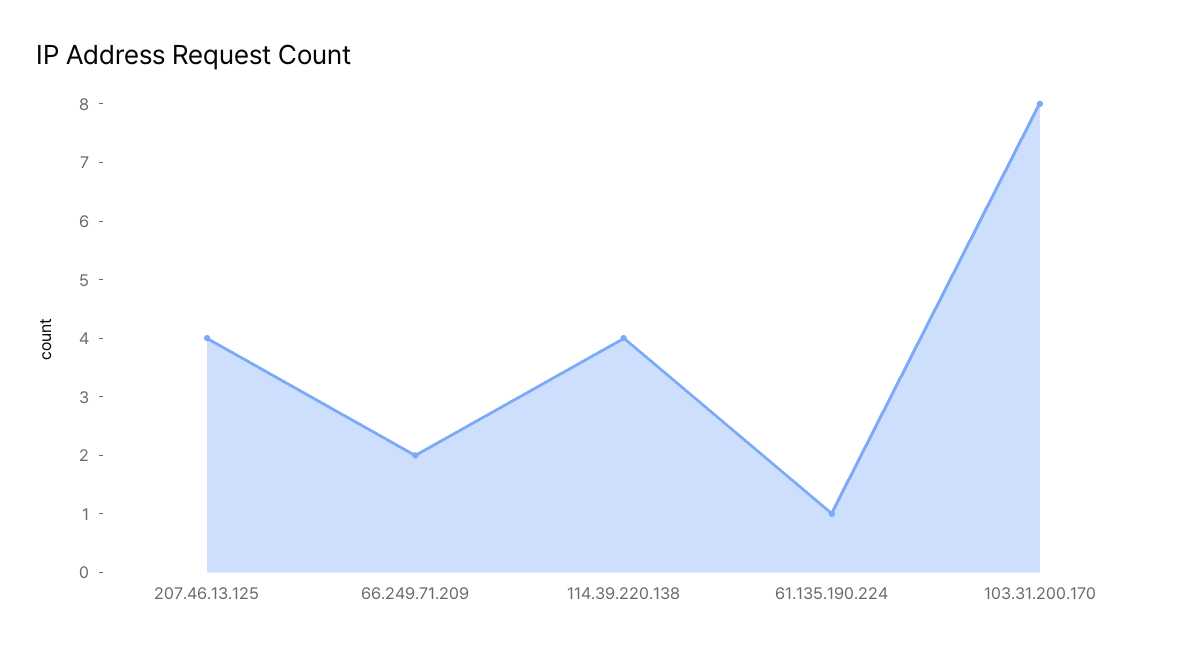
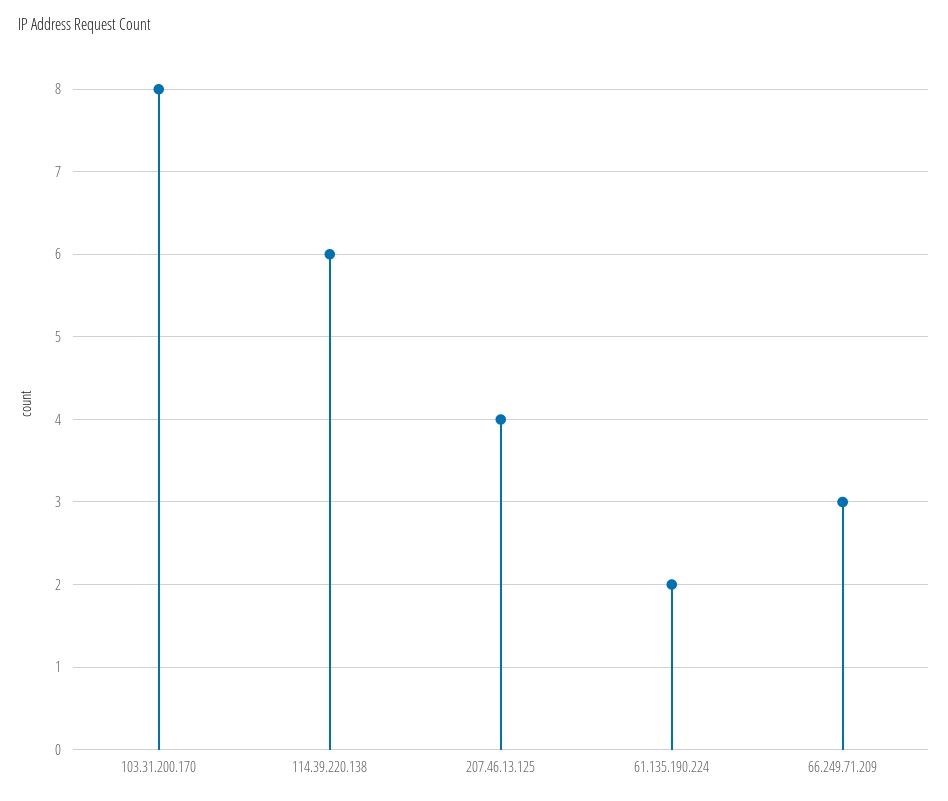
66.249.71.209: 2 -> 3
114.39.220.138: 4 -> 6
61.135.190.224: 1 -> 2

